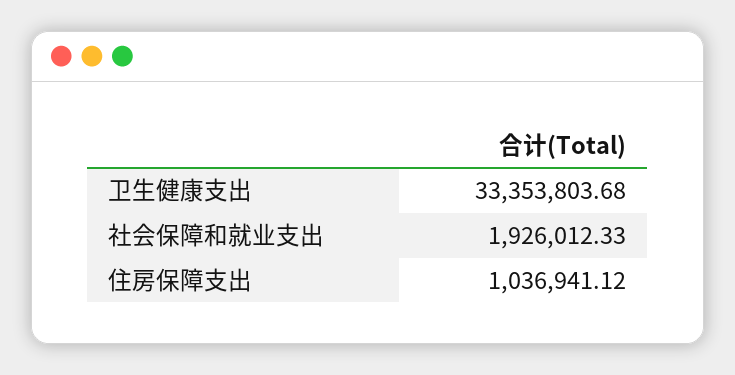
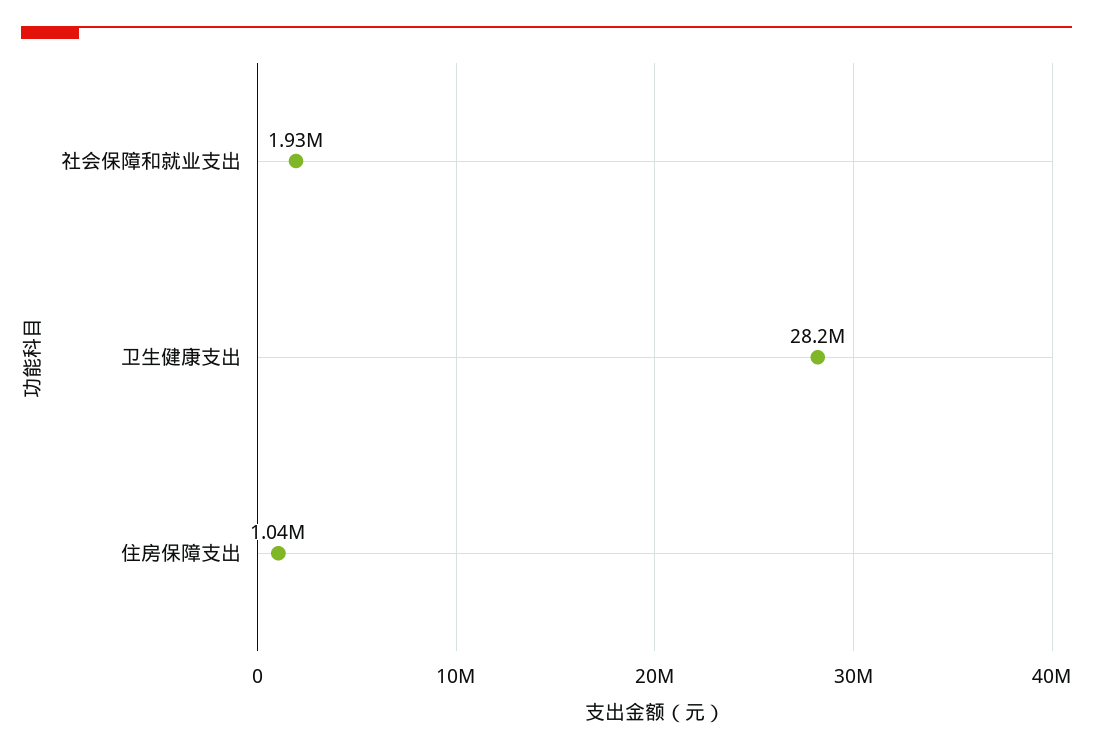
卫生健康支出: 33353803.68 -> 28200000

